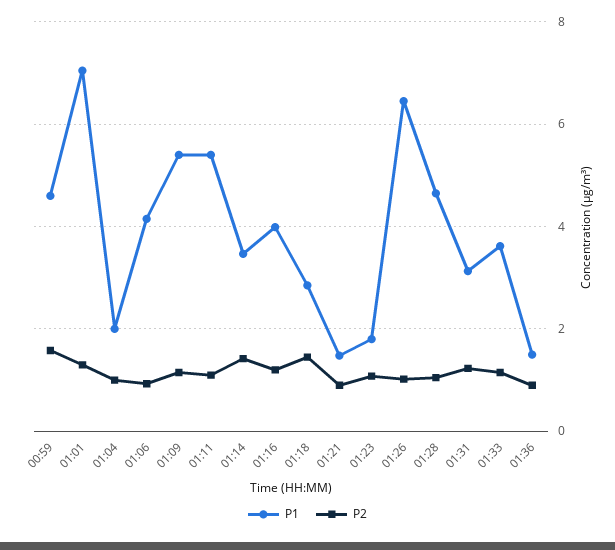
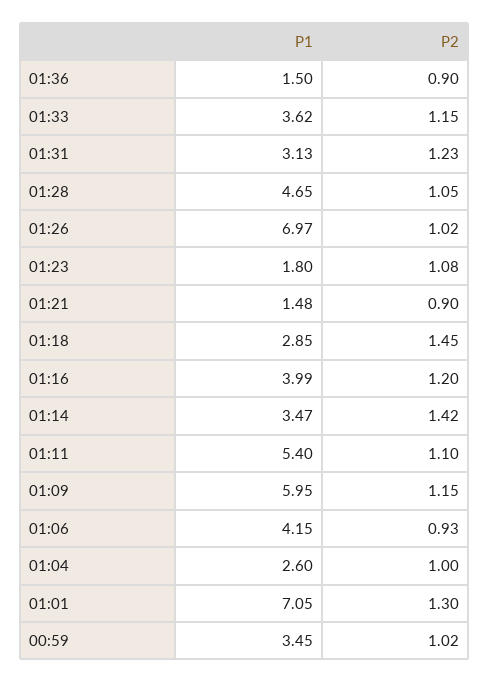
P1, 00:59: 4.6 -> 3.45
P2, 00:59: 1.6 -> 1.02
P1, 01:04: 2 -> 2.6
P1, 01:09: 5.4 -> 5.95
P1, 01:26: 6.4 -> 6.97

